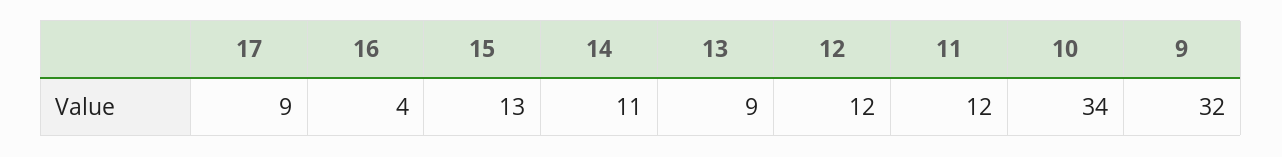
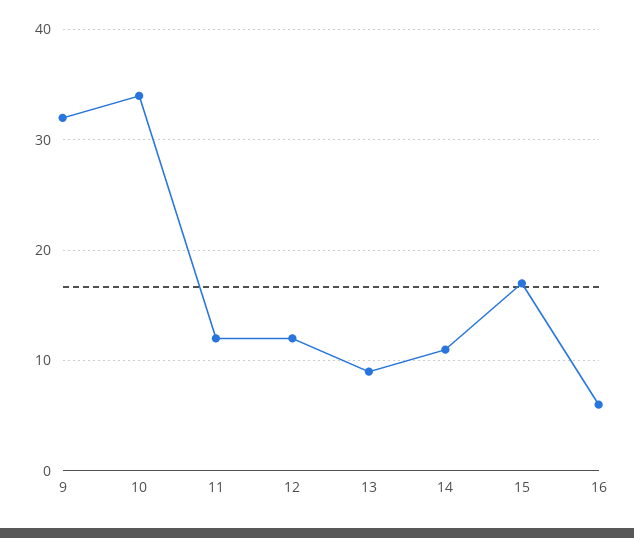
17: 9 -> none
16: 4 -> 6
15: 13 -> 17

